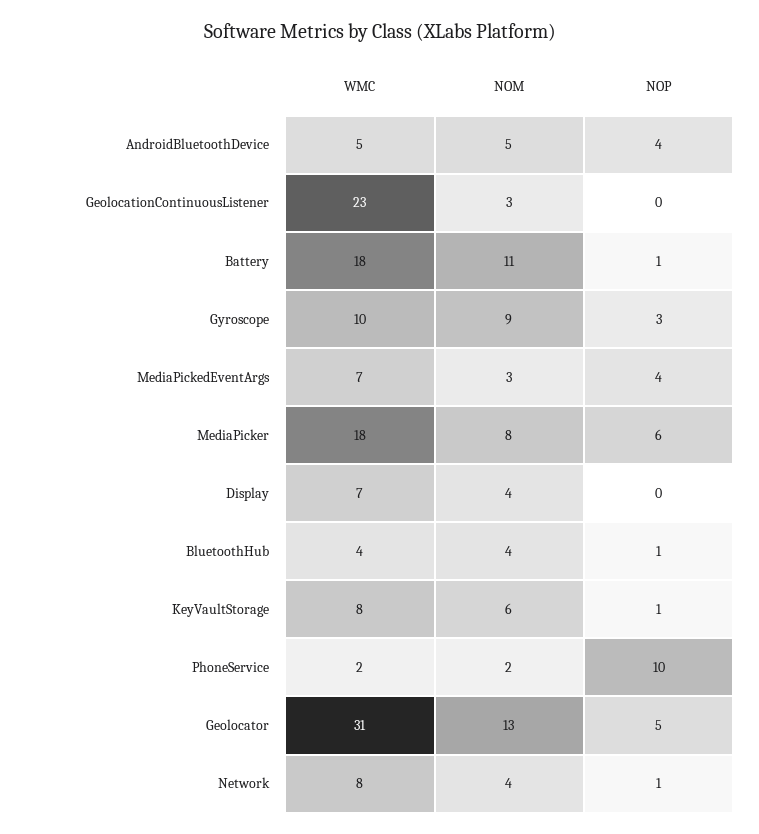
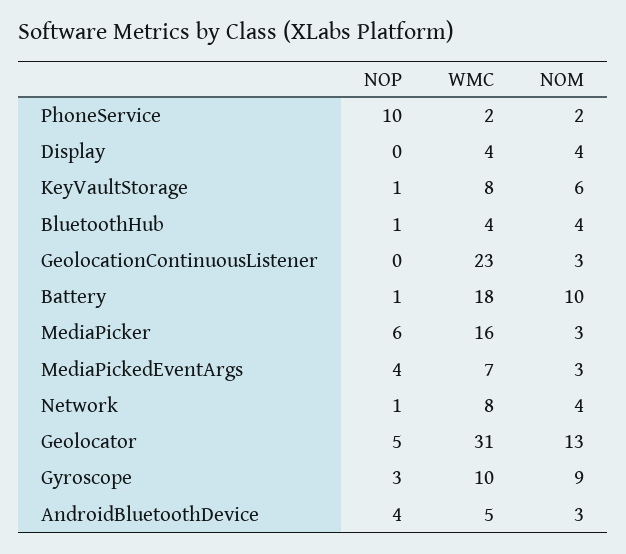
NOM, AndroidBluetoothDevice: 5 -> 3
NOM, Battery: 11 -> 10
WMC, MediaPicker: 18 -> 16
NOM, MediaPicker: 8 -> 3
WMC, Display: 7 -> 4

